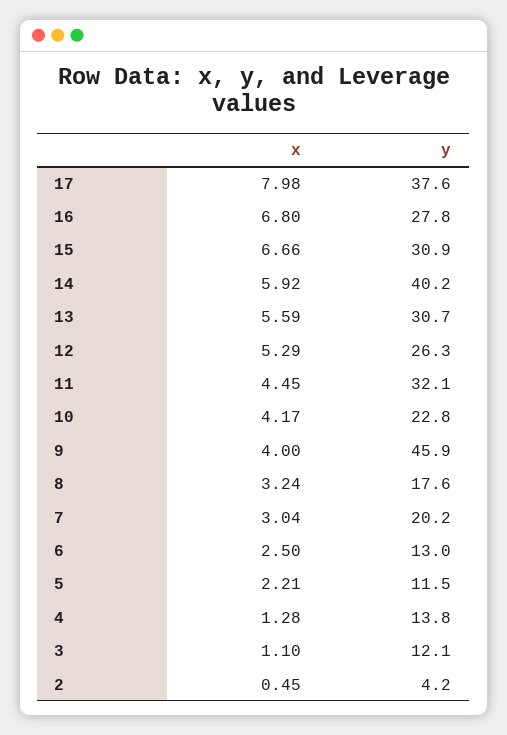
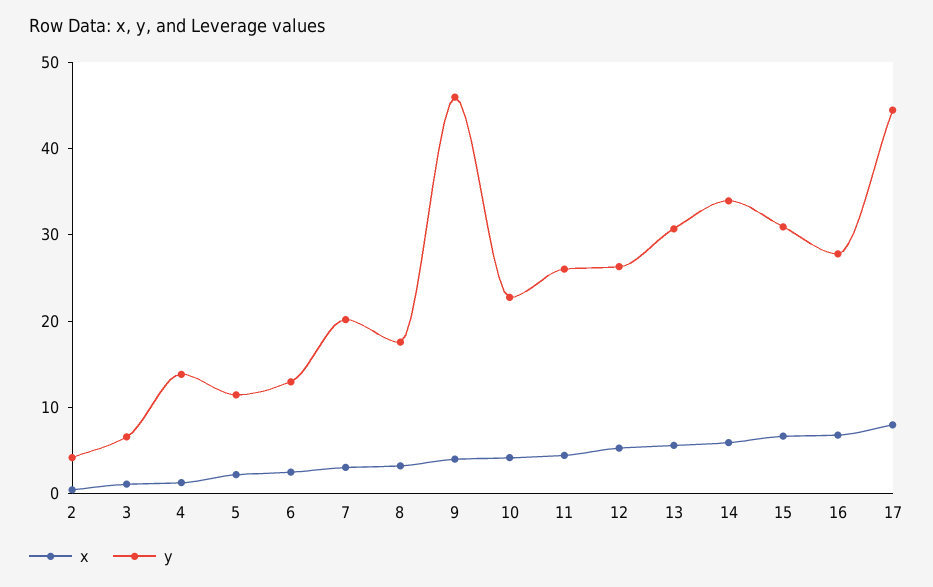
y, 17: 37.6 -> 44
y, 14: 40.2 -> 34
y, 11: 32.1 -> 26
y, 3: 12.1 -> 6

